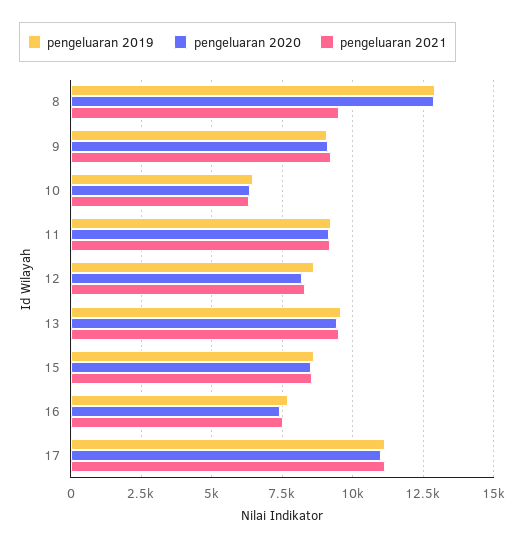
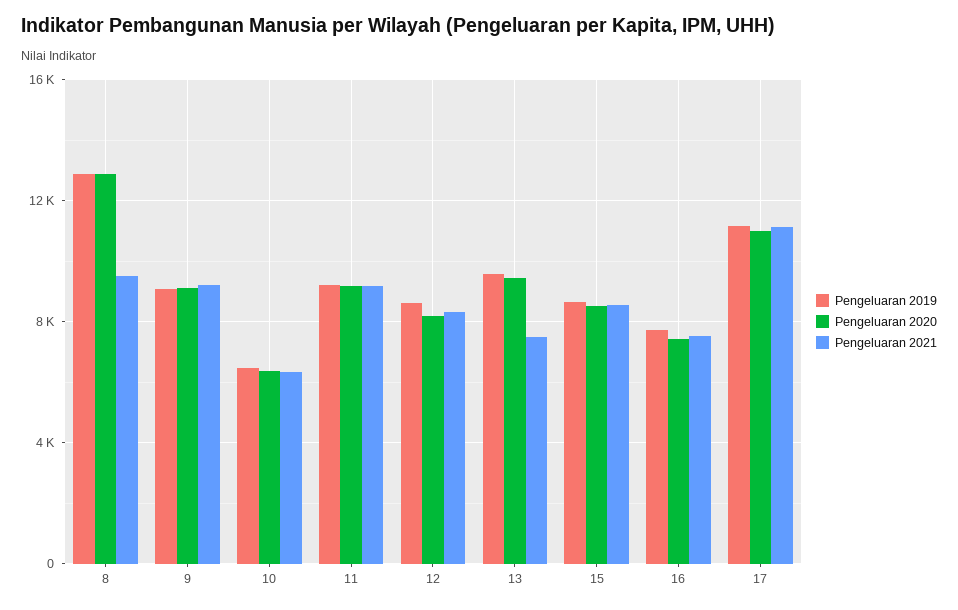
pengeluaran 2021, 13: 9500 -> 7500

